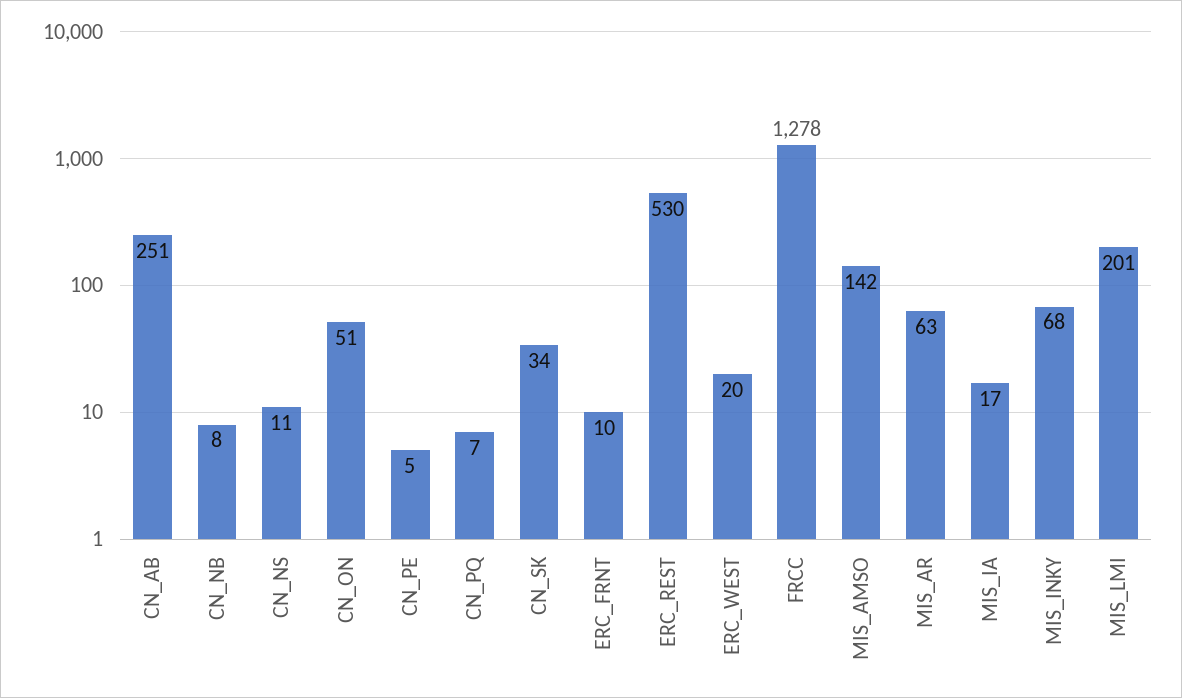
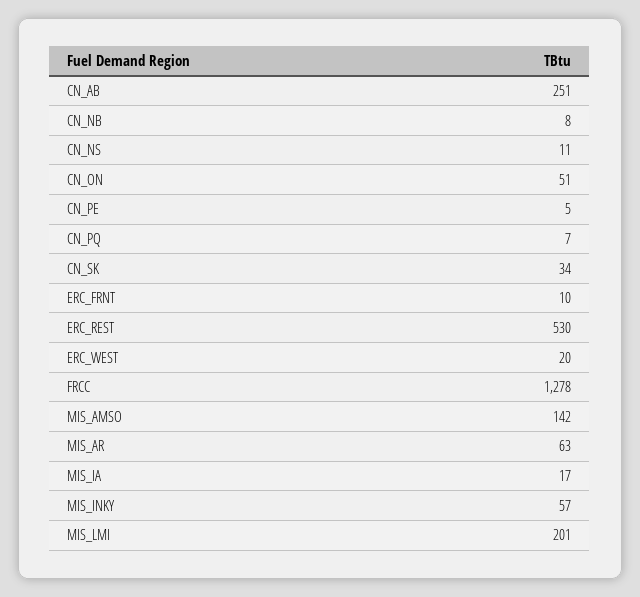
MIS_INKY: 68 -> 57

